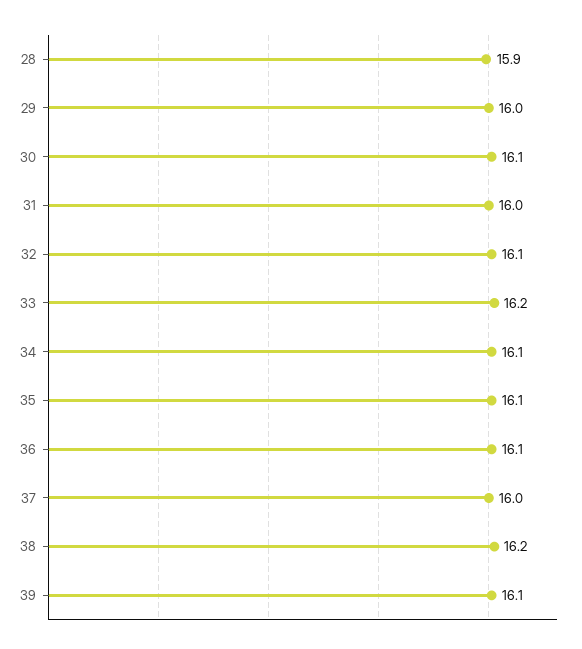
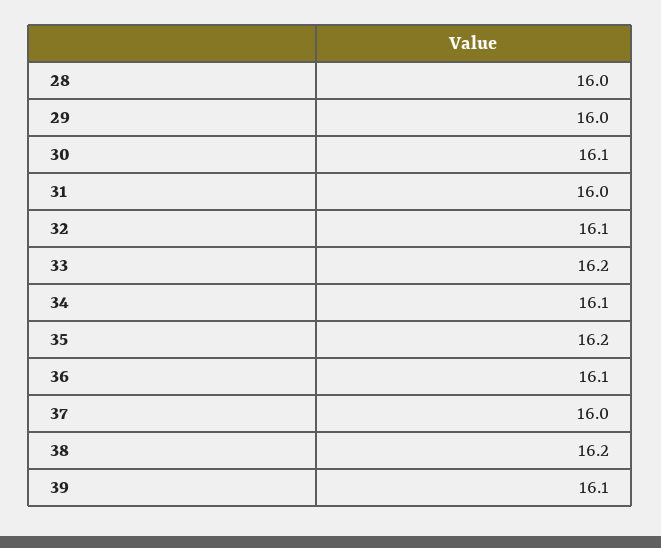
28: 15.9 -> 16
35: 16.1 -> 16.2

